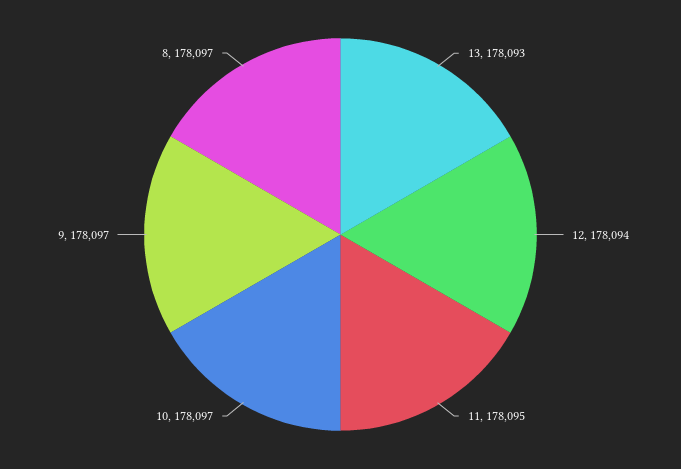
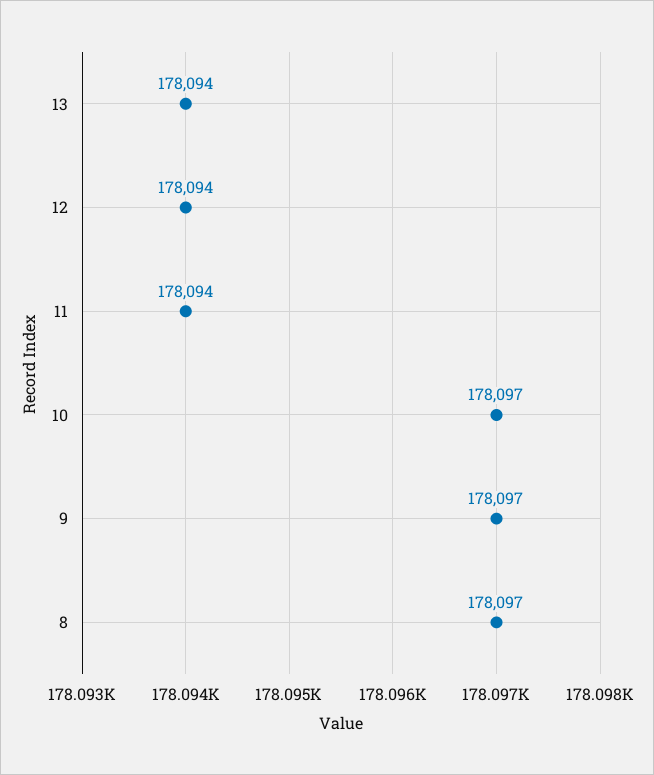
13: 178093 -> 178094
11: 178095 -> 178094

